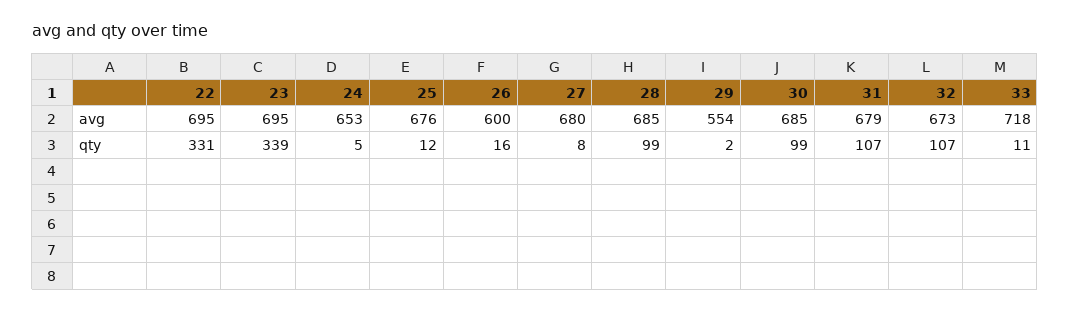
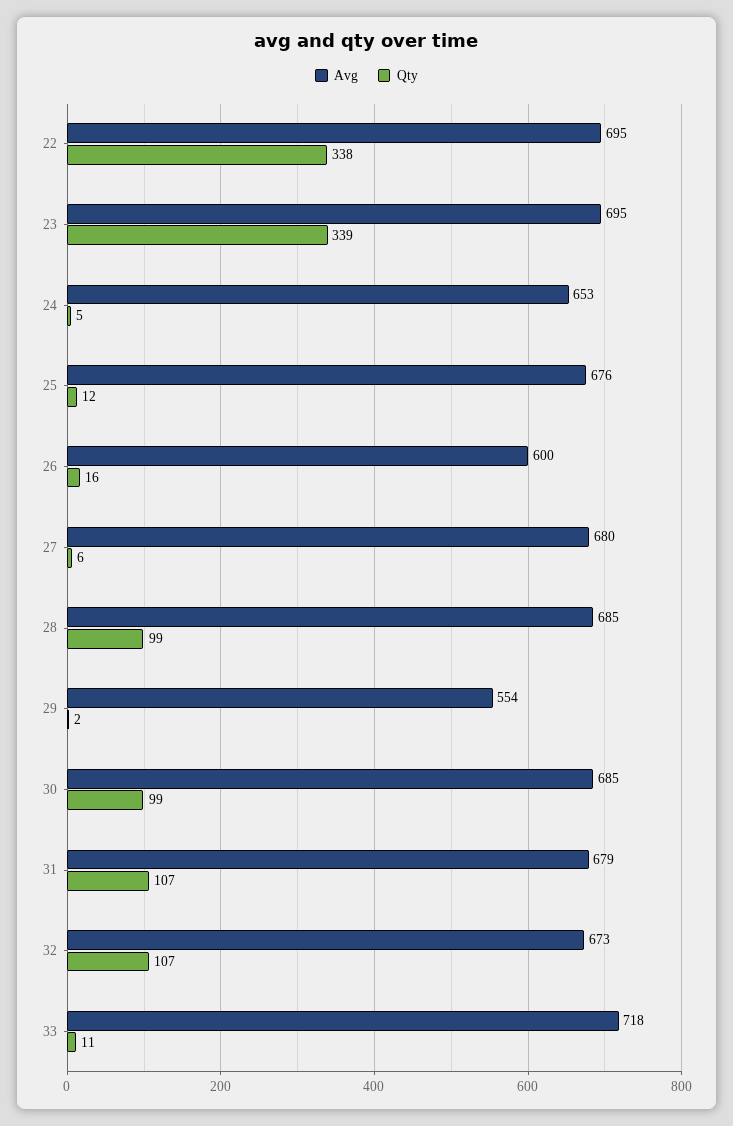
qty, 22: 331 -> 338
qty, 27: 8 -> 6

